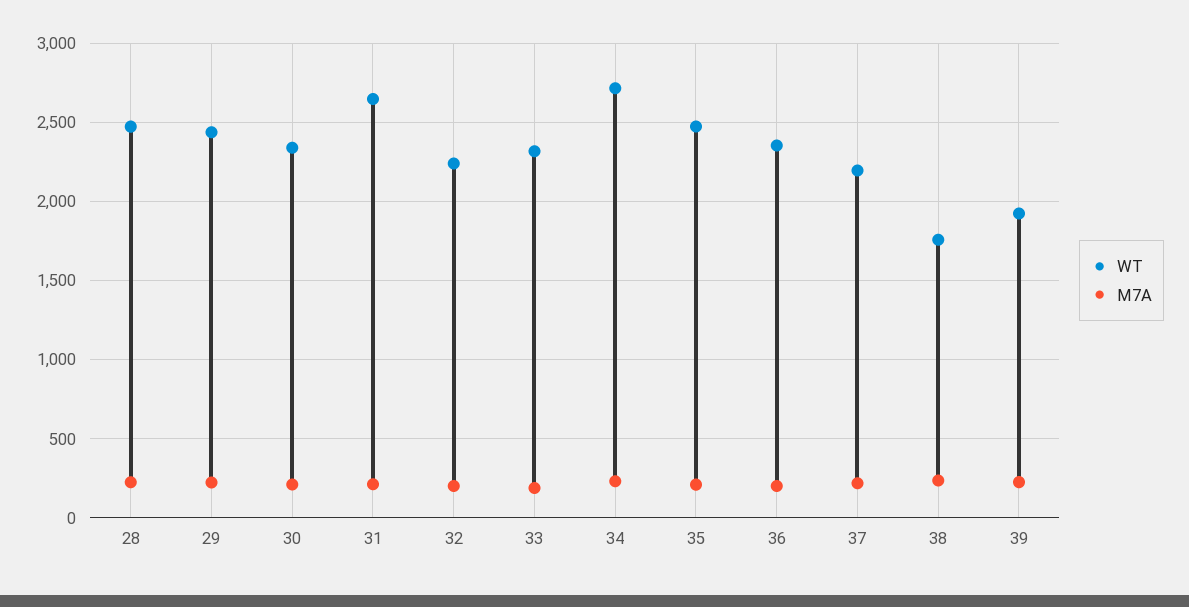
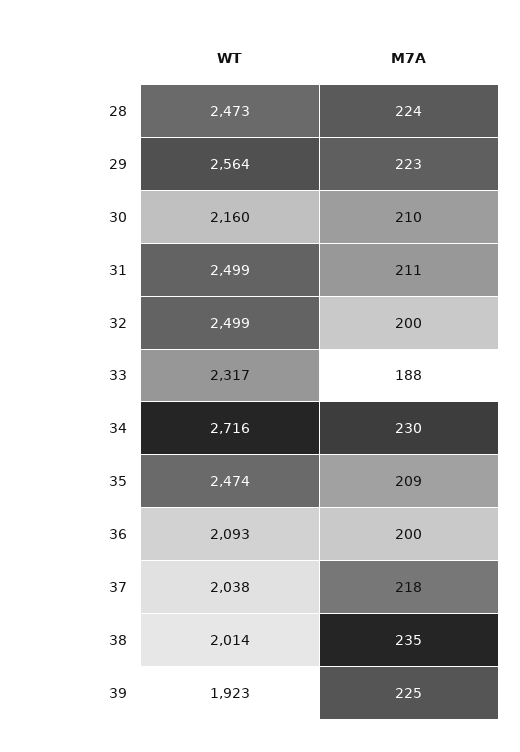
WT, 29: 2450 -> 2564
WT, 30: 2350 -> 2160
WT, 31: 2650 -> 2499
WT, 32: 2250 -> 2499
WT, 36: 2350 -> 2093
WT, 37: 2200 -> 2038
WT, 38: 1750 -> 2014

